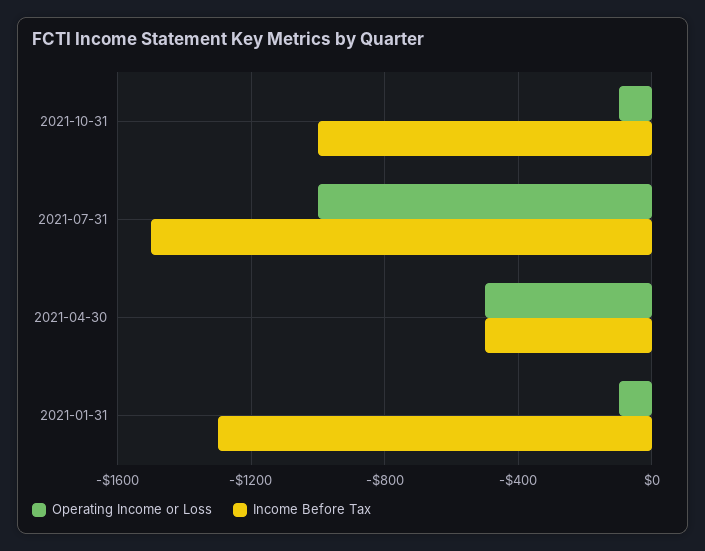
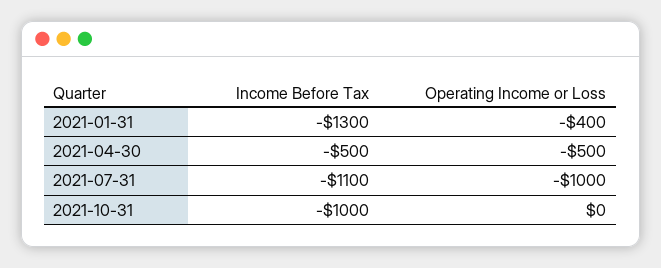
Operating Income or Loss, 2021-10-31: -100 -> 0
Income Before Tax, 2021-07-31: -1500 -> -1100
Operating Income or Loss, 2021-01-31: -100 -> -400

